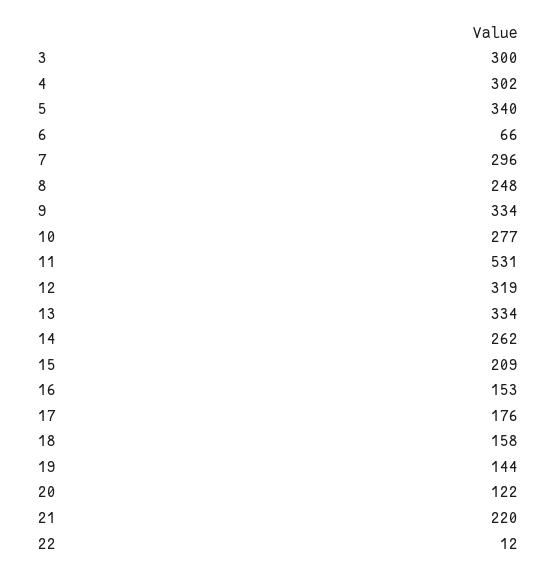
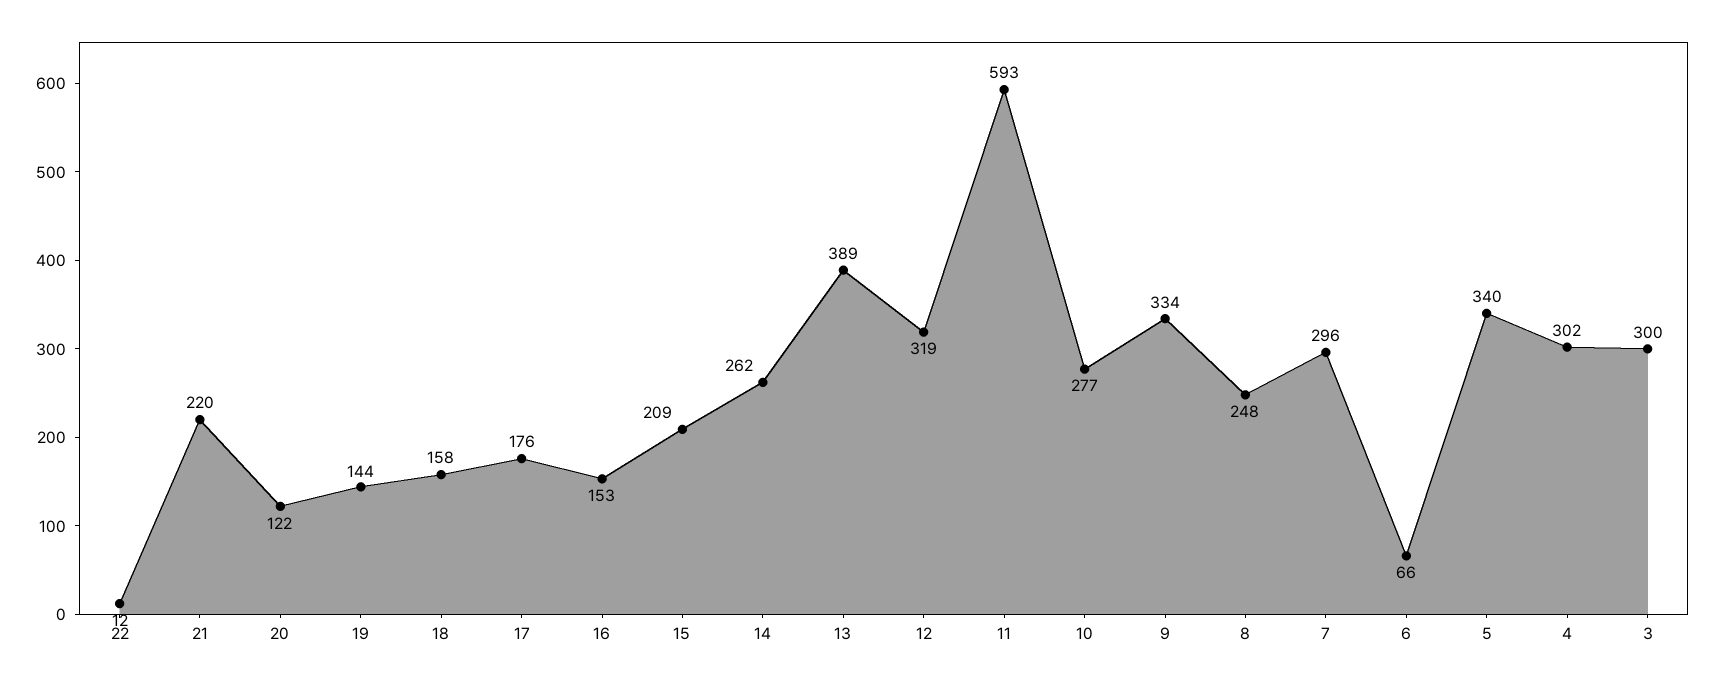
11: 531 -> 593
13: 334 -> 389

